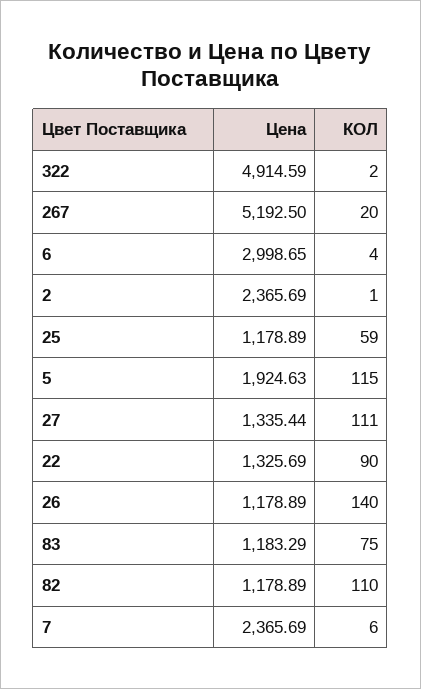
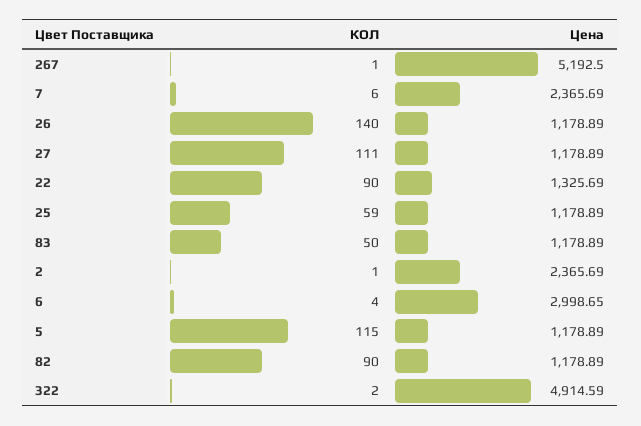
КОЛ, 267: 20 -> 1
Цена, 5: 1924.63 -> 1178.89
Цена, 27: 1335.44 -> 1178.89
Цена, 83: 1183.29 -> 1178.89
КОЛ, 83: 75 -> 50
КОЛ, 82: 110 -> 90

